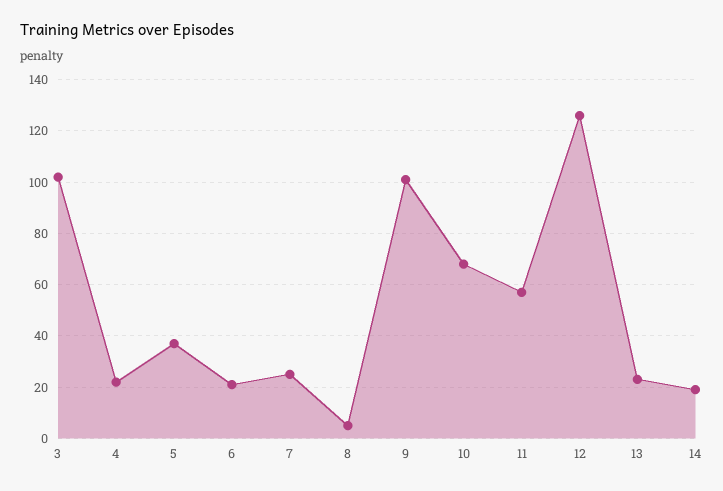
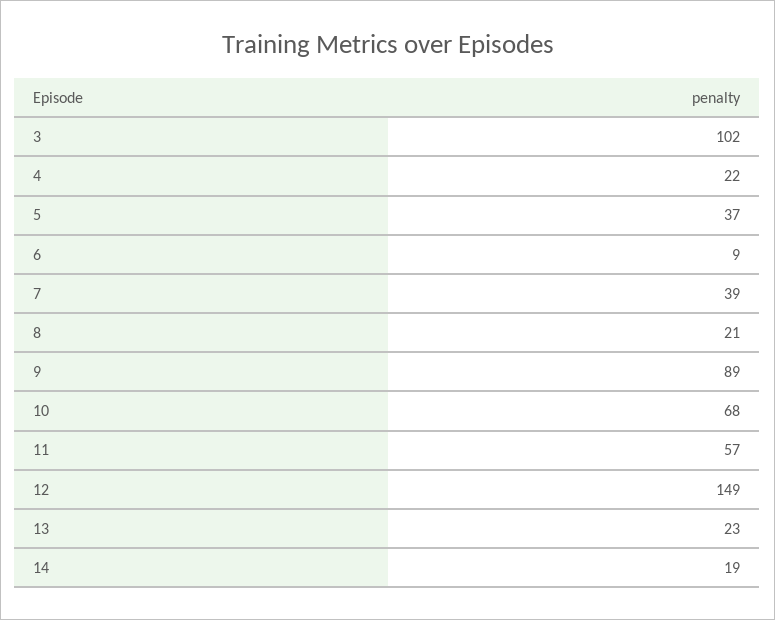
6: 20 -> 9
7: 25 -> 39
8: 5 -> 21
9: 100 -> 89
12: 125 -> 149

